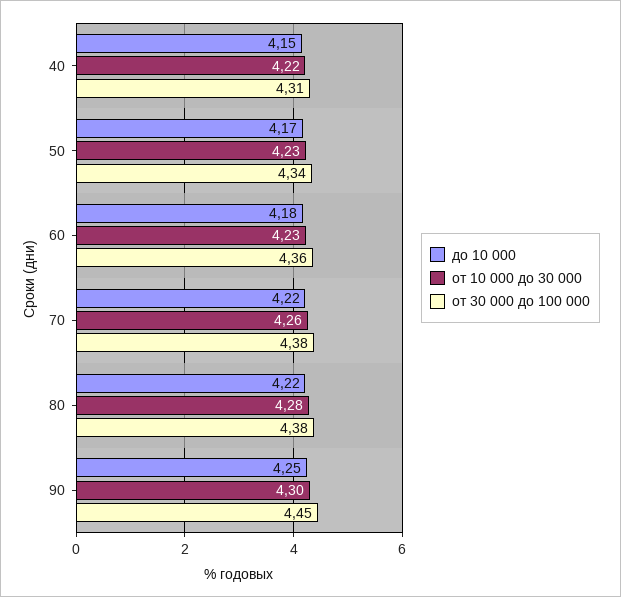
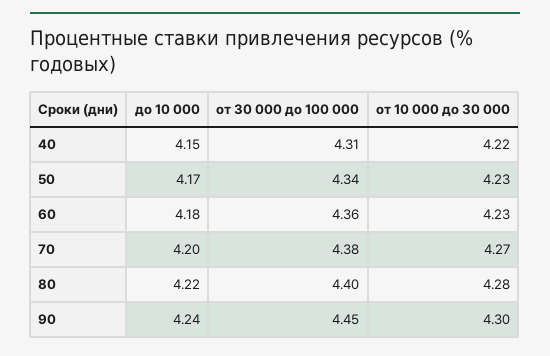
до 10 000, 70: 4.22 -> 4.2
от 10 000 до 30 000, 70: 4.26 -> 4.27
от 30 000 до 100 000, 80: 4.38 -> 4.4
до 10 000, 90: 4.25 -> 4.24

